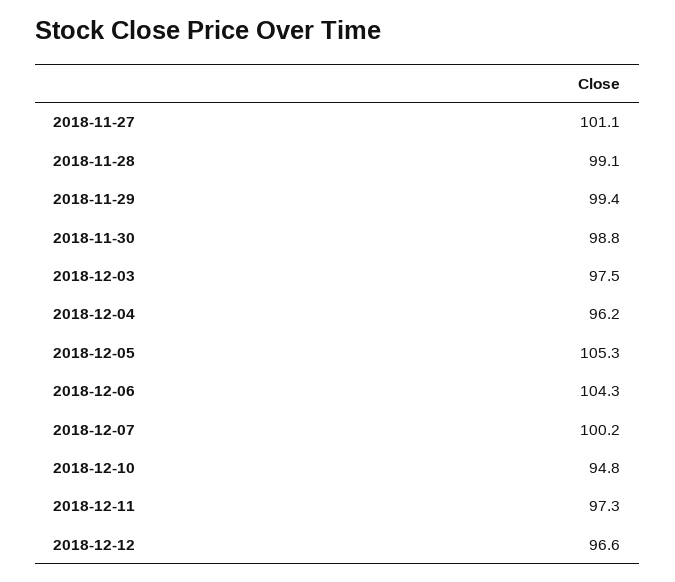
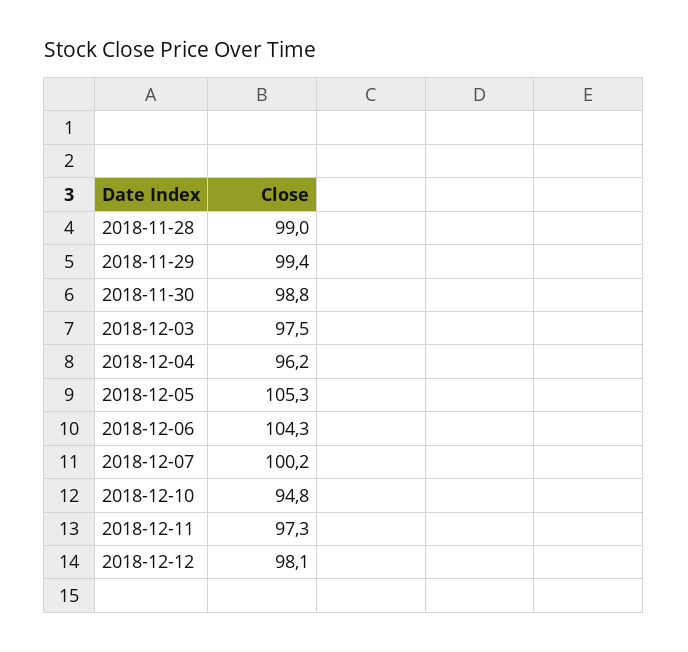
2018-11-27: 101.1 -> none
2018-11-28: 99.1 -> 99
2018-12-12: 96.6 -> 98.1

